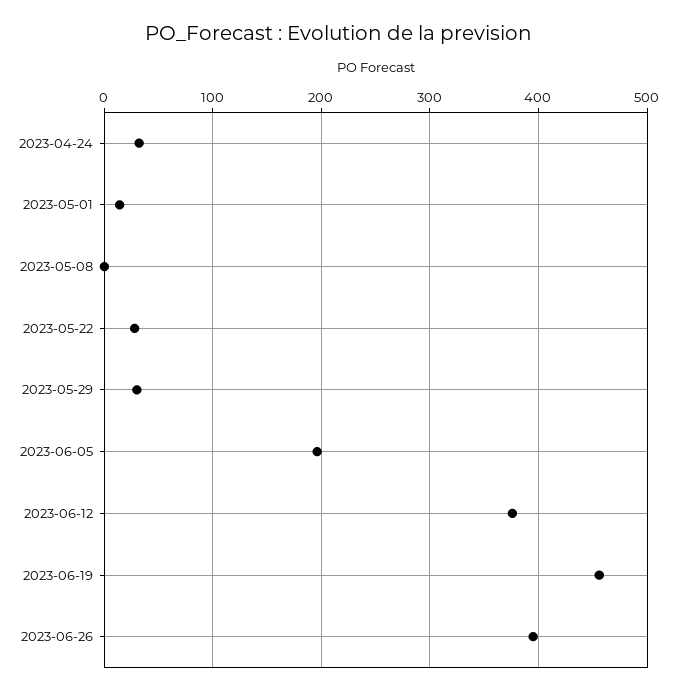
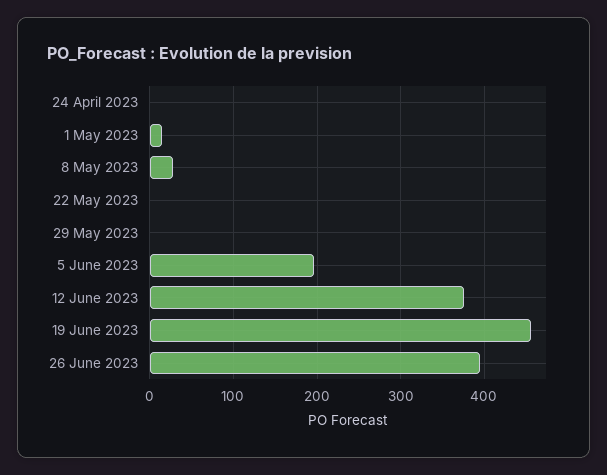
2023-04-24: 30 -> 0
2023-05-08: 0 -> 30
2023-05-22: 30 -> 0
2023-05-29: 30 -> 0

